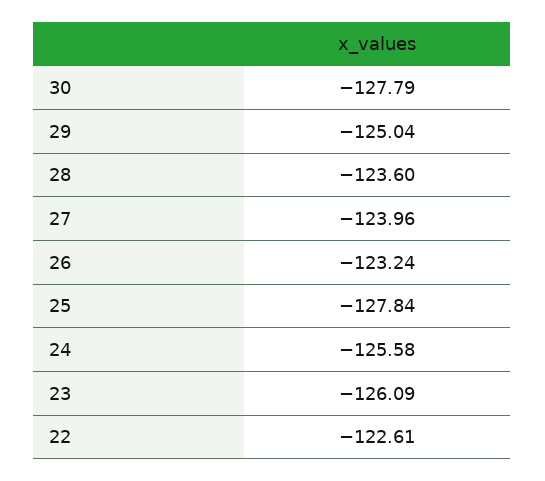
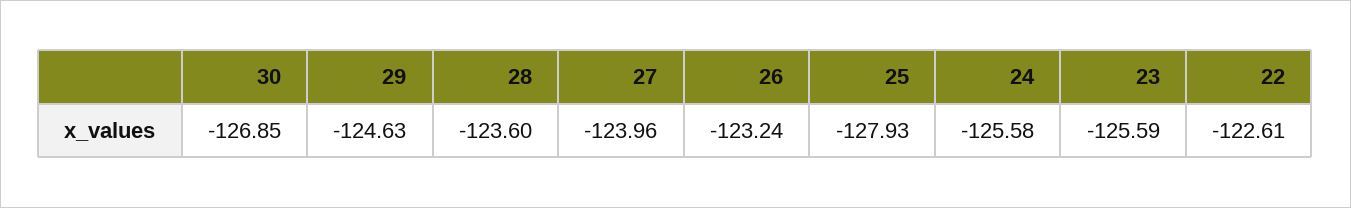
30: -127.79 -> -126.85
29: -125.04 -> -124.63
25: -127.84 -> -127.93
23: -126.09 -> -125.59

